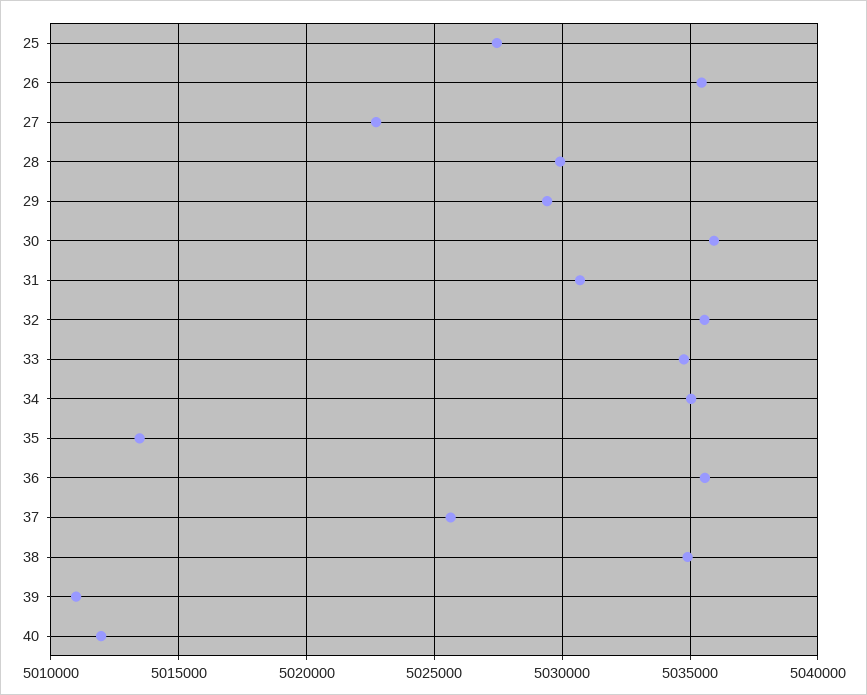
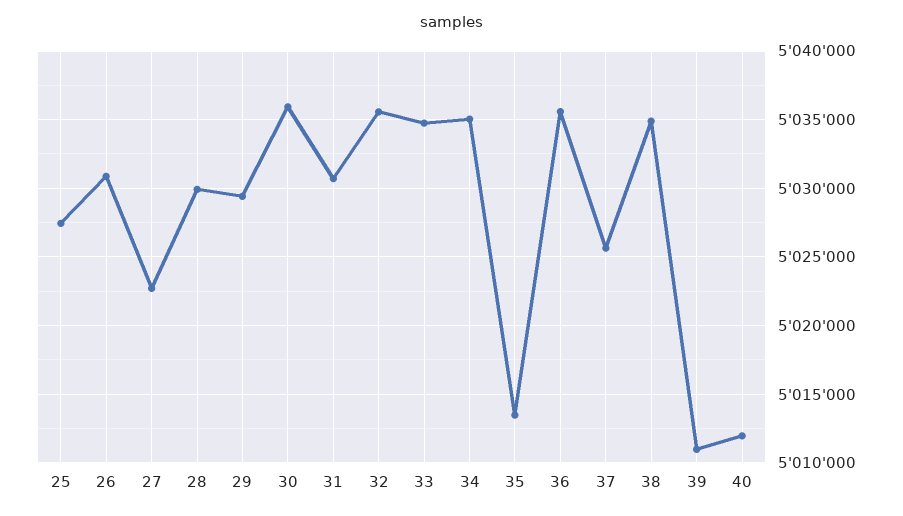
26: 5035500 -> 5031000

